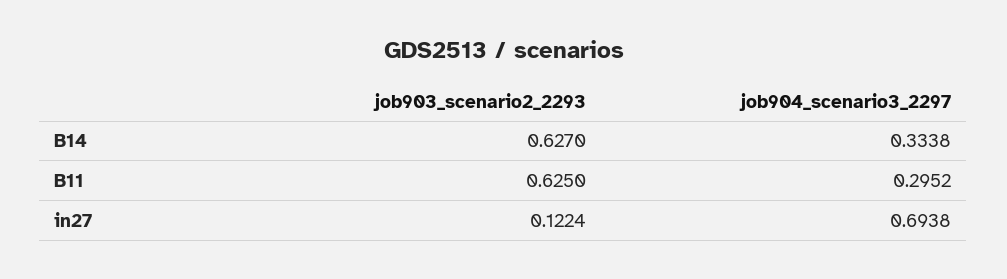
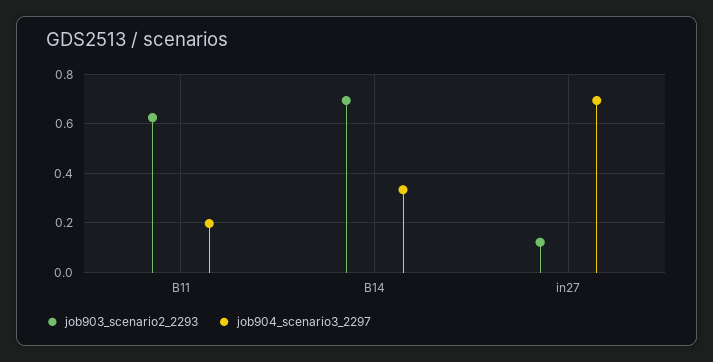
job903_scenario2_2293, B14: 0.627 -> 0.7
job904_scenario3_2297, B11: 0.2952 -> 0.2

